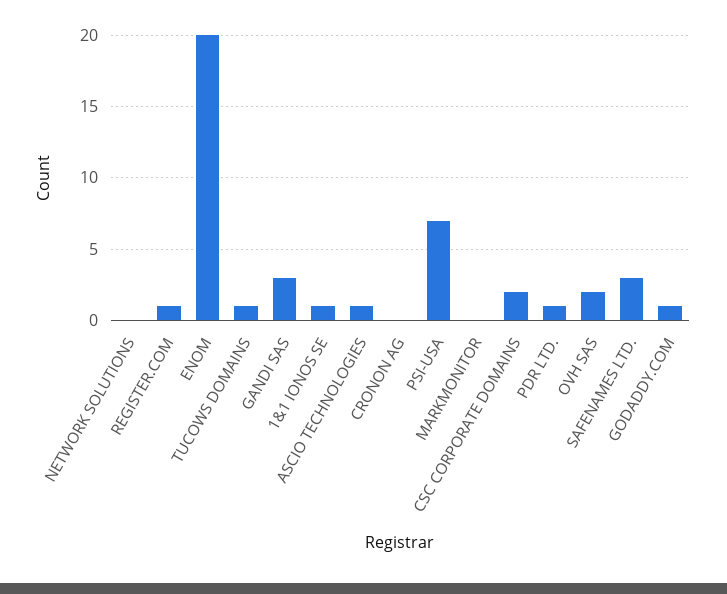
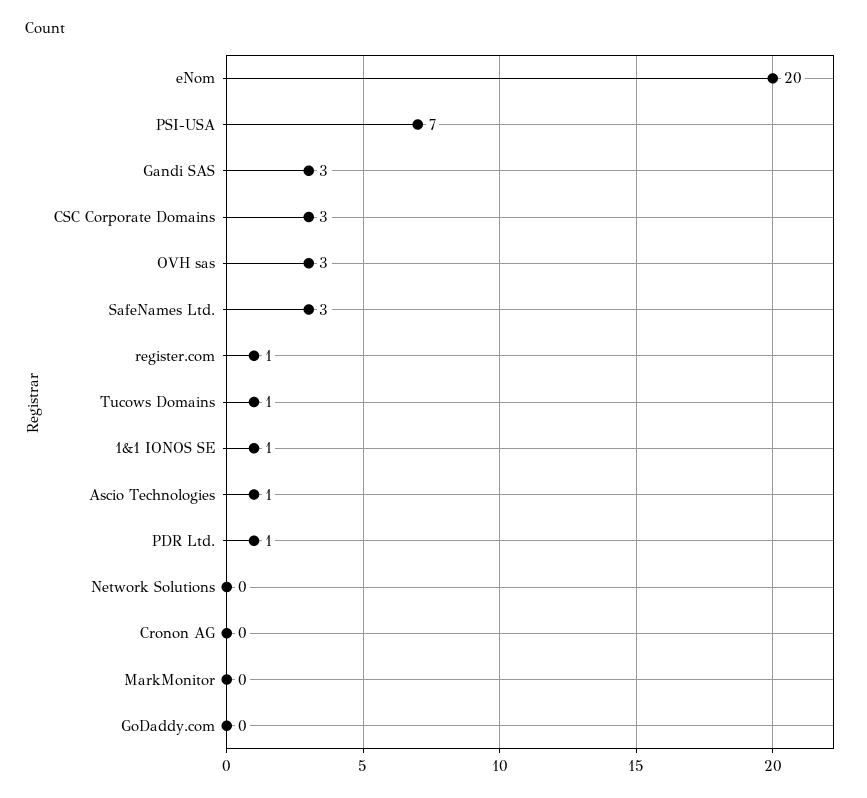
CSC CORPORATE DOMAINS: 2 -> 3
OVH SAS: 2 -> 3
GODADDY.COM: 1 -> 0

